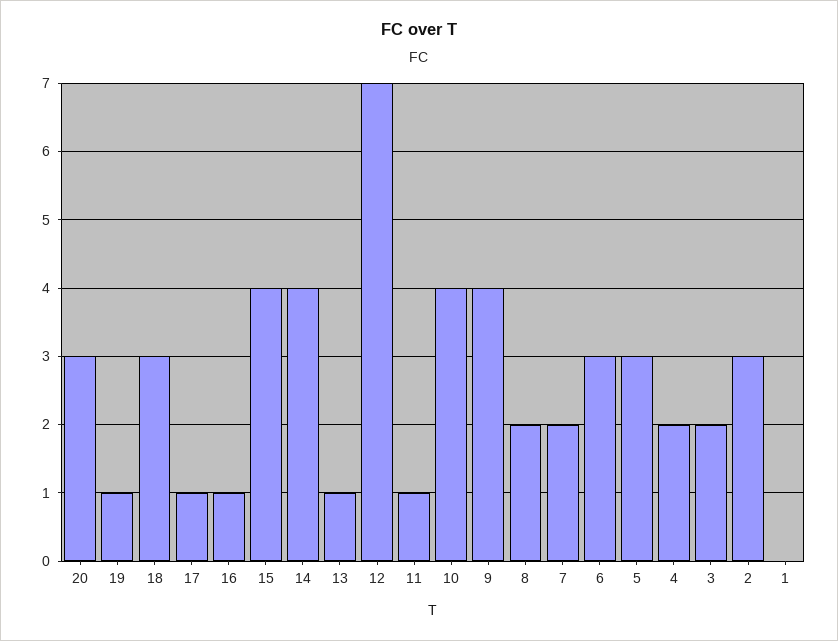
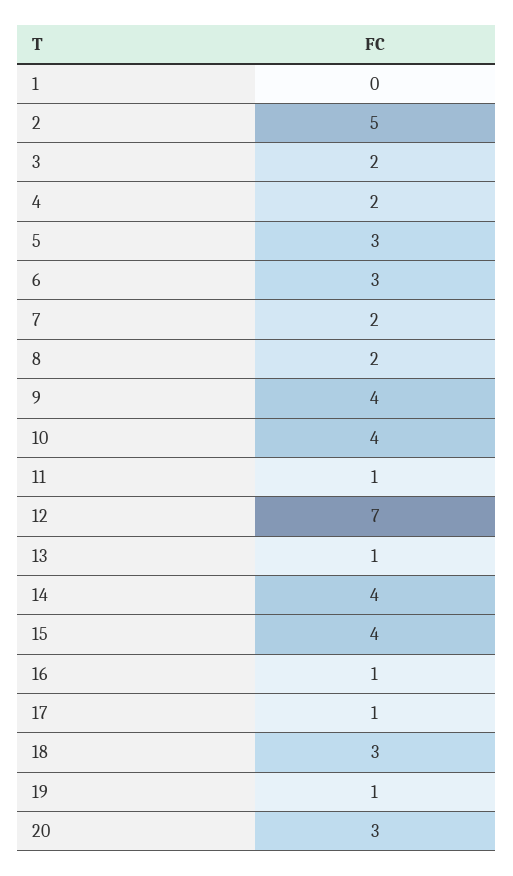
2: 3 -> 5

